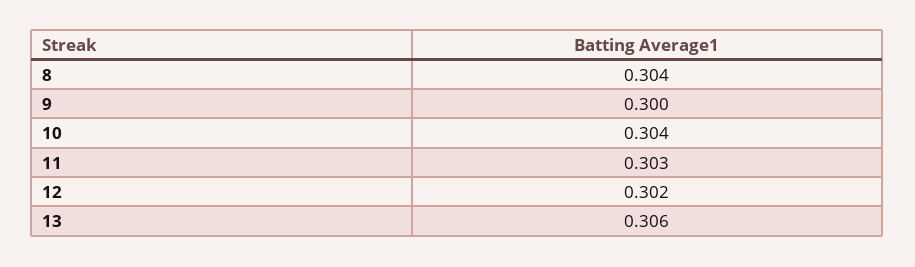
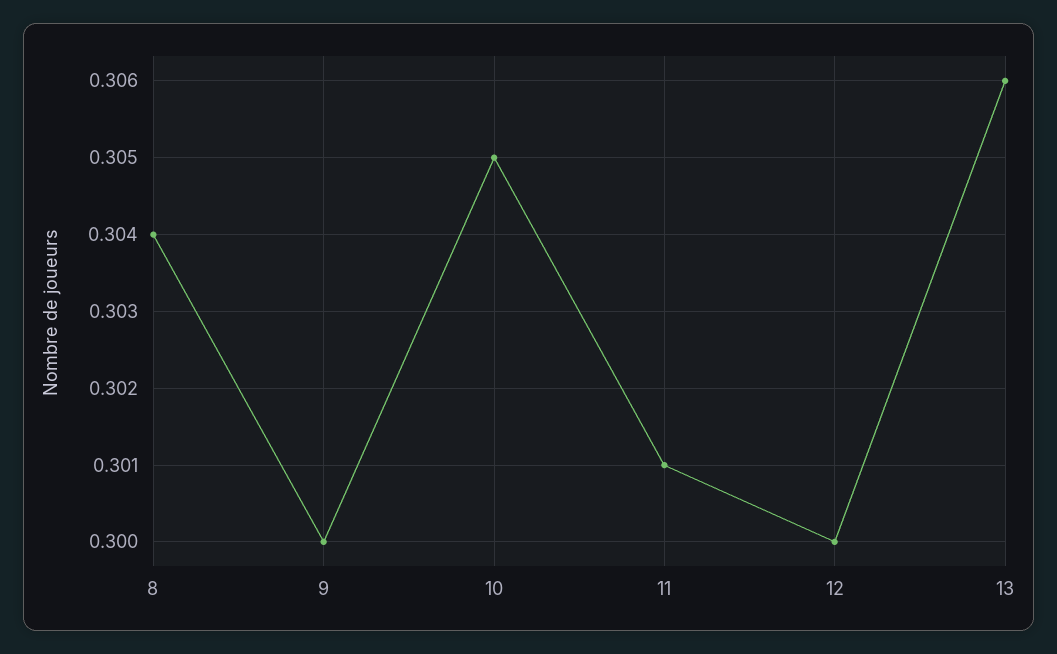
10: 0.304 -> 0.305
11: 0.303 -> 0.301
12: 0.302 -> 0.3

